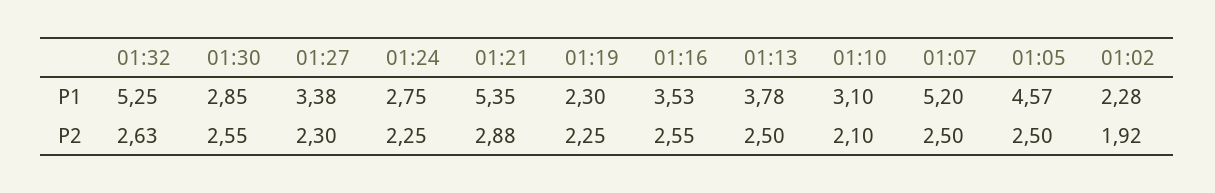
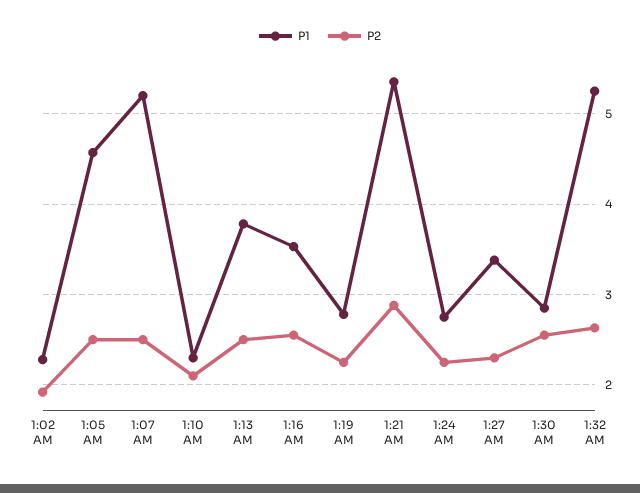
P1, 01:19: 2.3 -> 2.8
P1, 01:10: 3.1 -> 2.3

